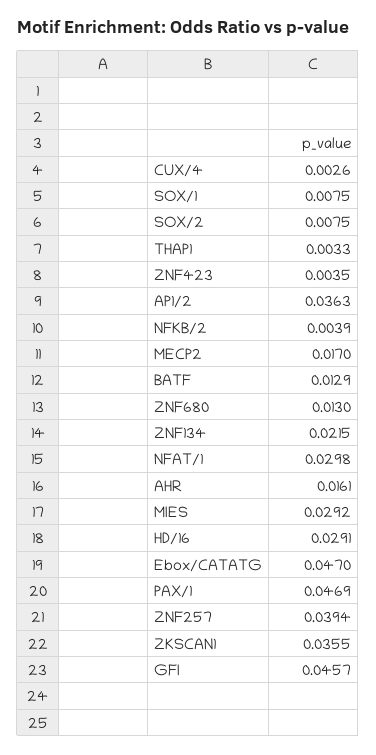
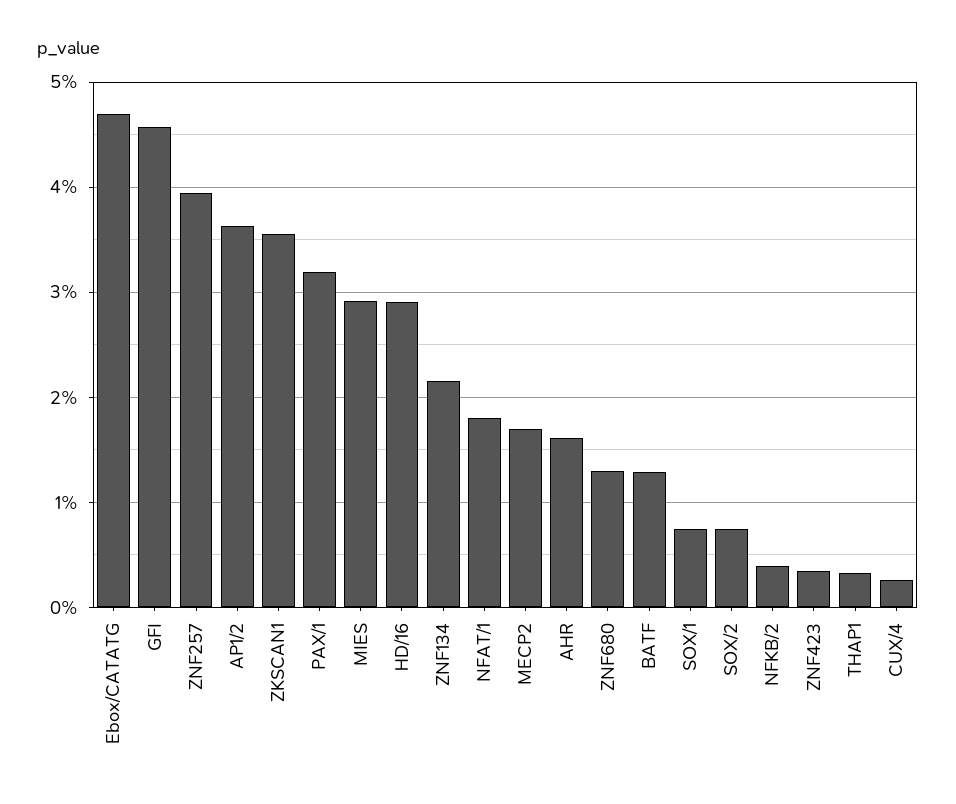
NFAT/1: 0.0298 -> 0.018
PAX/1: 0.0469 -> 0.032

